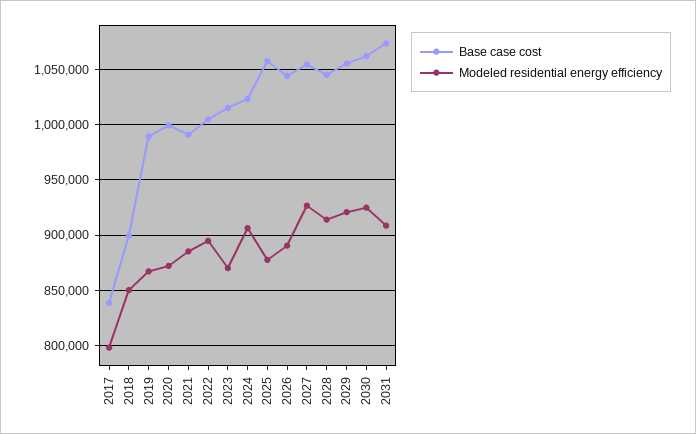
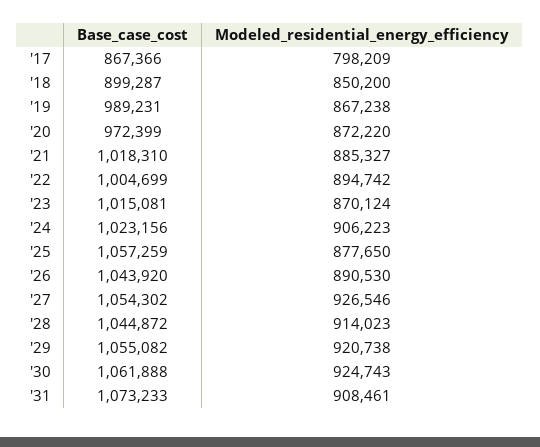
Base case cost, 2017: 840000 -> 867366
Base case cost, 2020: 1000000 -> 972399
Base case cost, 2021: 990000 -> 1018310

